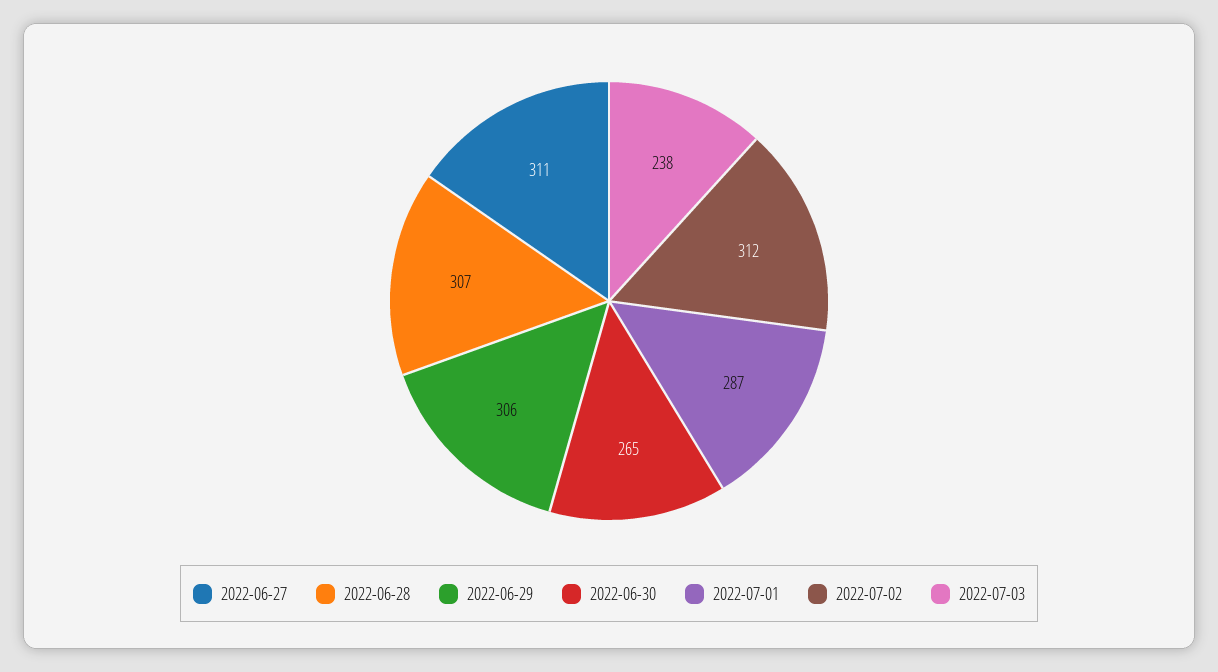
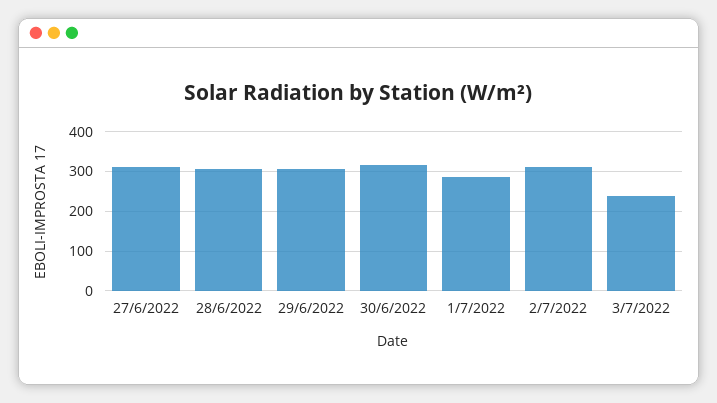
2022-06-30: 265 -> 320

